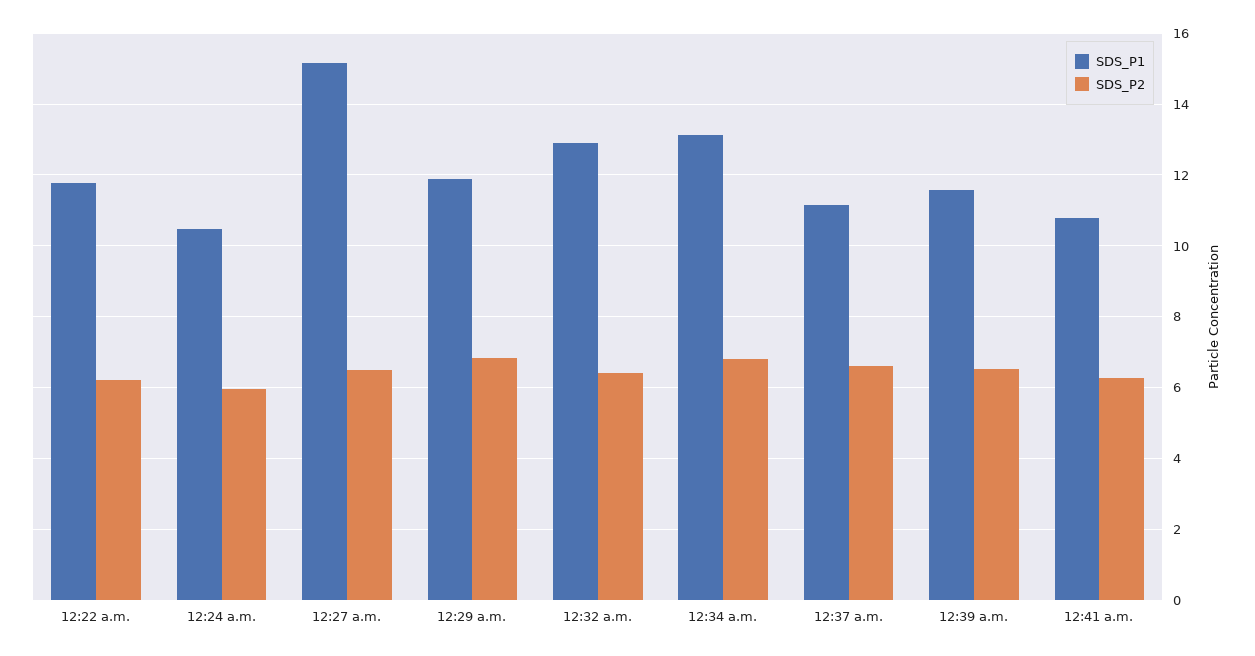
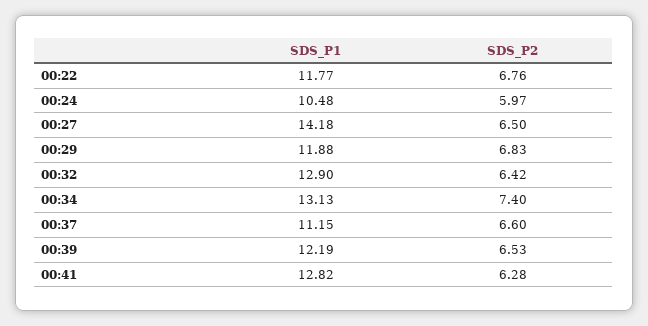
SDS_P2, 12:22 a.m.: 6.2 -> 6.76
SDS_P1, 12:27 a.m.: 15.2 -> 14.18
SDS_P2, 12:34 a.m.: 6.8 -> 7.4
SDS_P1, 12:39 a.m.: 11.6 -> 12.19
SDS_P1, 12:41 a.m.: 10.8 -> 12.82

